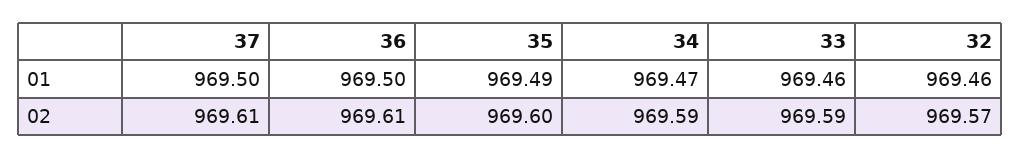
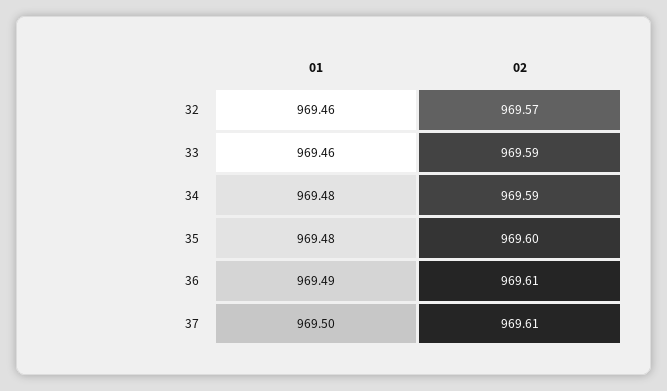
36, 01: 969.5 -> 969.49
35, 01: 969.49 -> 969.48
34, 01: 969.47 -> 969.48

